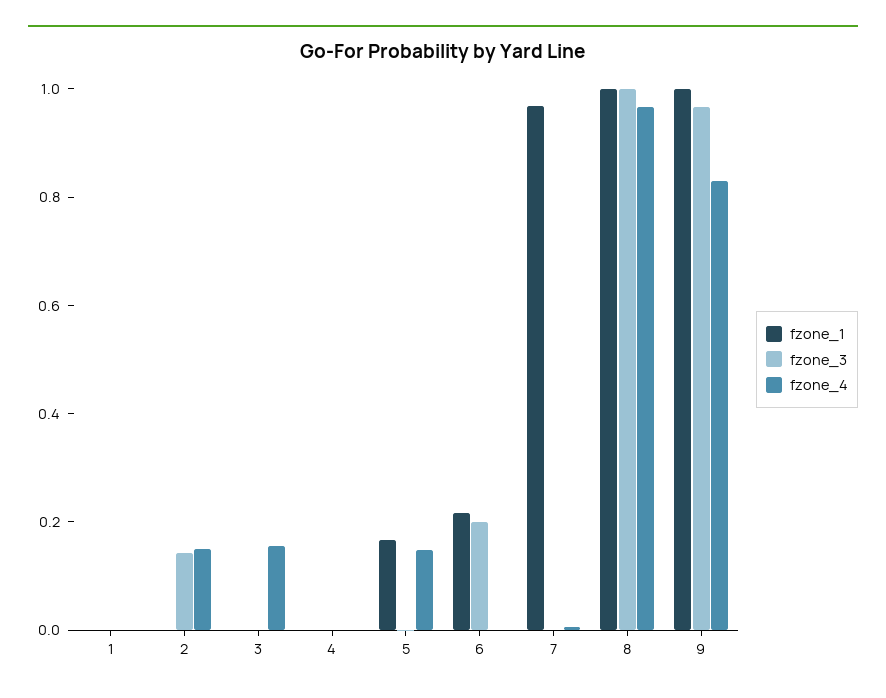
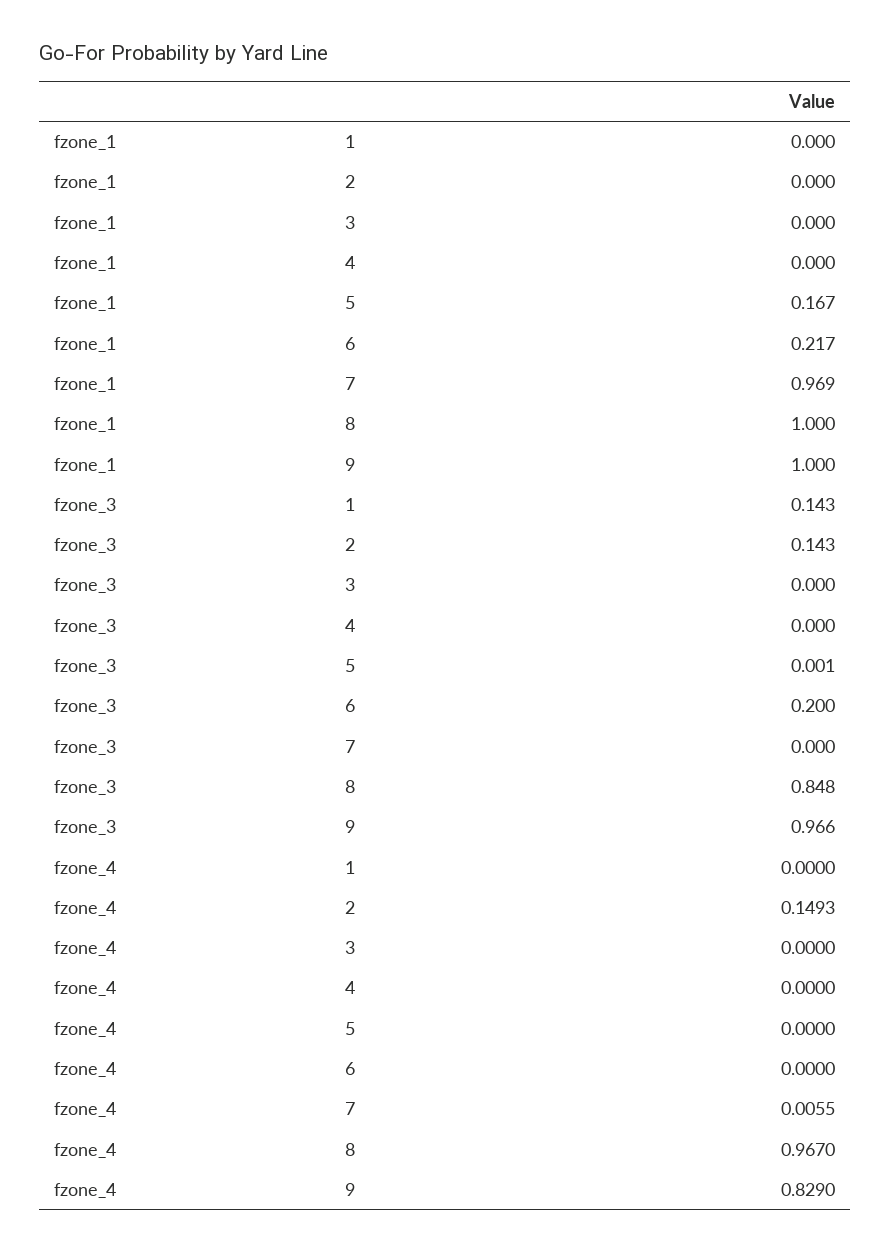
fzone_3, 1: 0 -> 0.143
fzone_4, 3: 0.15 -> 0
fzone_4, 5: 0.15 -> 0
fzone_3, 8: 1 -> 0.848

